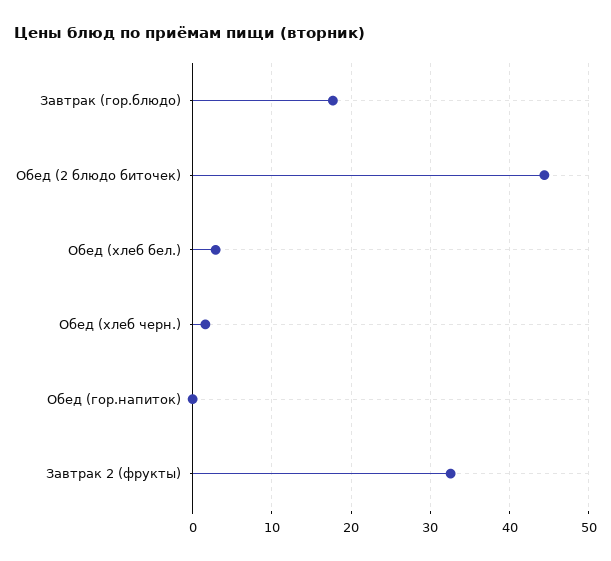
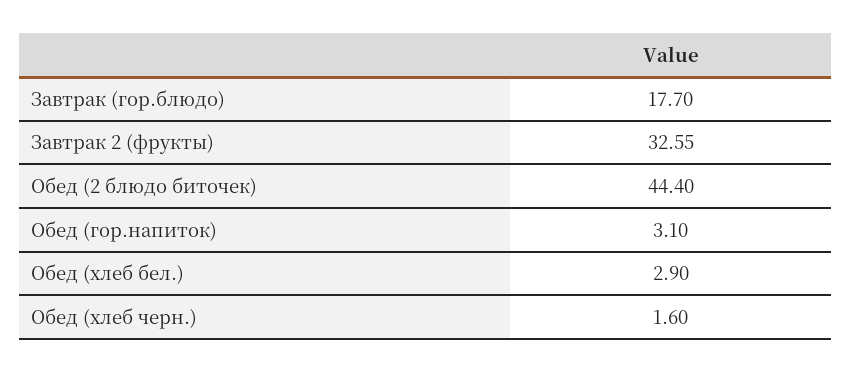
Обед (гор.напиток): 0 -> 3.1

